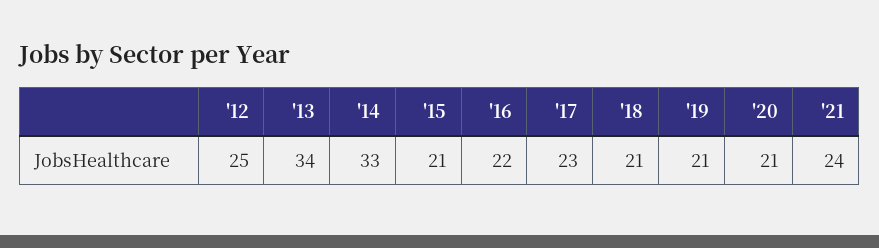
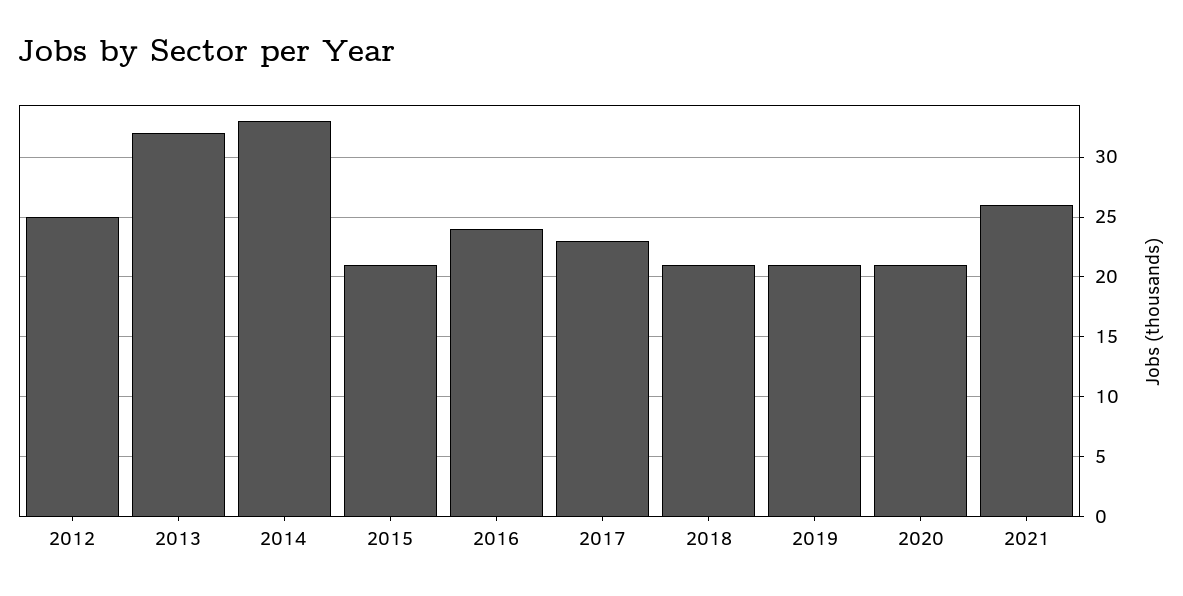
'13: 34 -> 32
'16: 22 -> 24
'21: 24 -> 26

